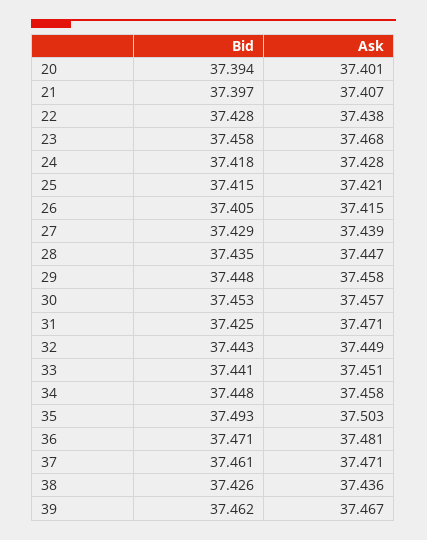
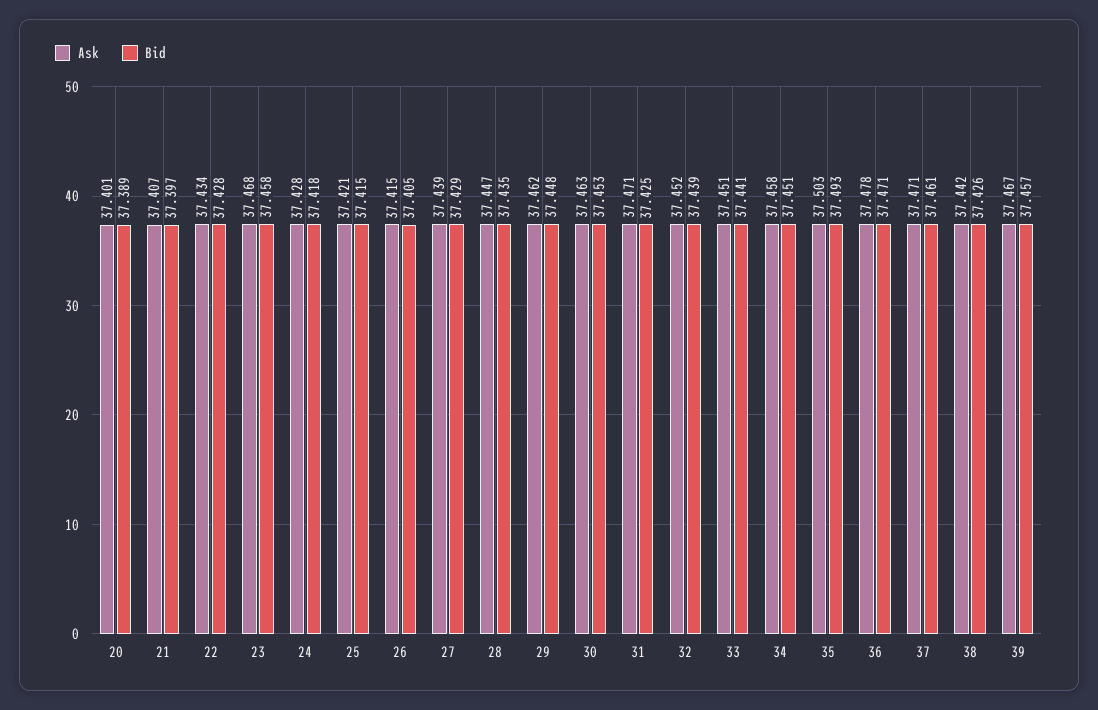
Bid, 20: 37.394 -> 37.389
Ask, 22: 37.438 -> 37.434
Ask, 29: 37.458 -> 37.462
Ask, 30: 37.457 -> 37.463
Bid, 32: 37.443 -> 37.439
Ask, 32: 37.449 -> 37.452
Bid, 34: 37.448 -> 37.451
Ask, 36: 37.481 -> 37.478
Ask, 38: 37.436 -> 37.442
Bid, 39: 37.462 -> 37.457

